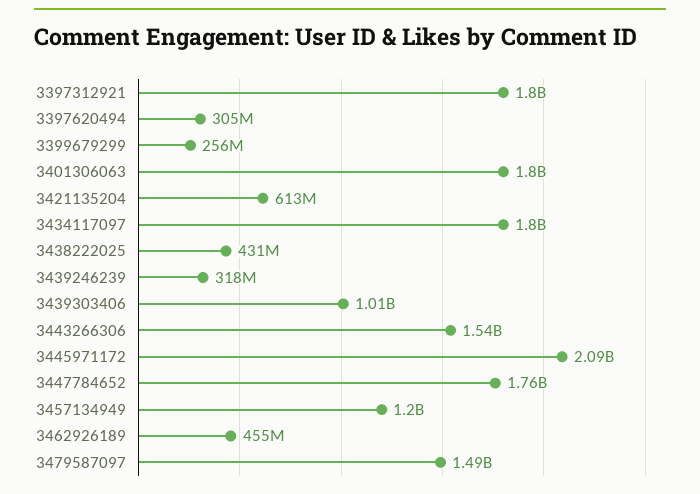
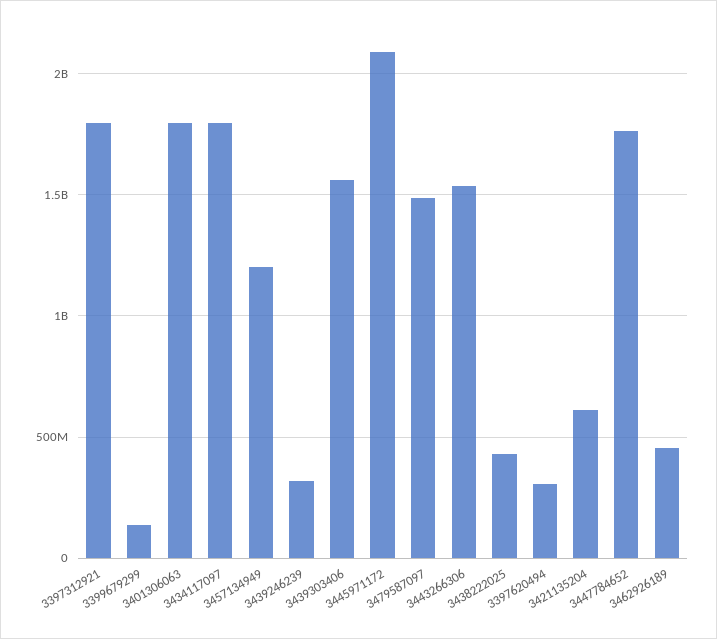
3399679299: 256000000 -> 150000000
3439303406: 1010000000 -> 1550000000

